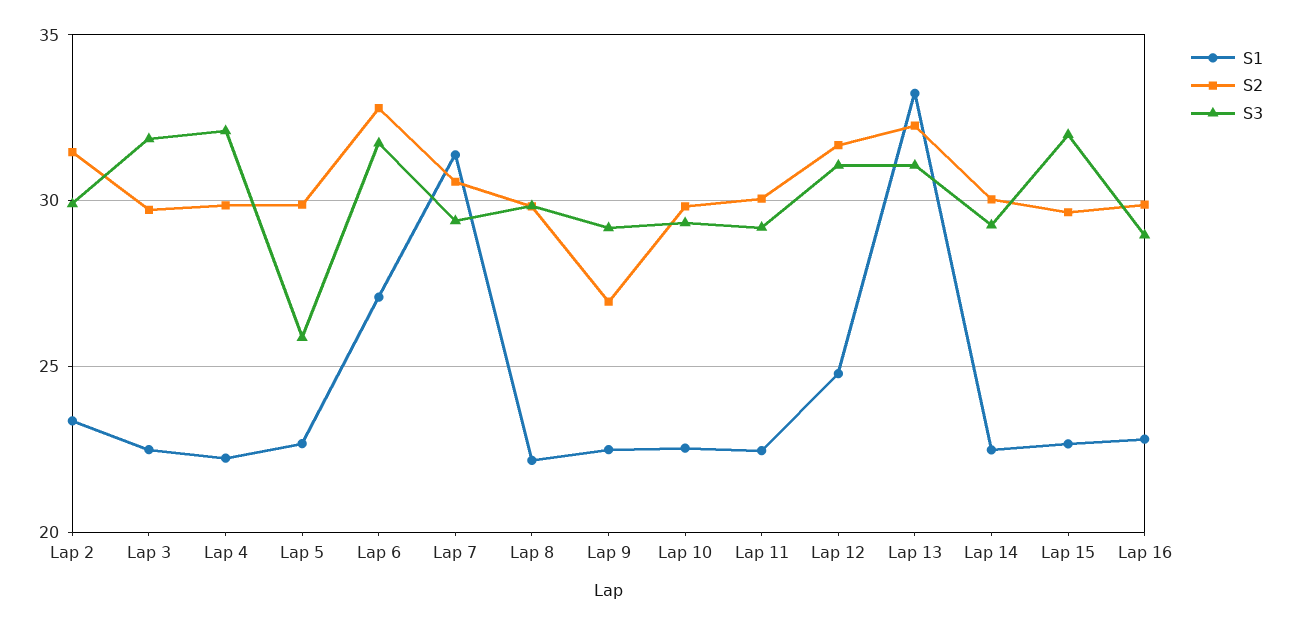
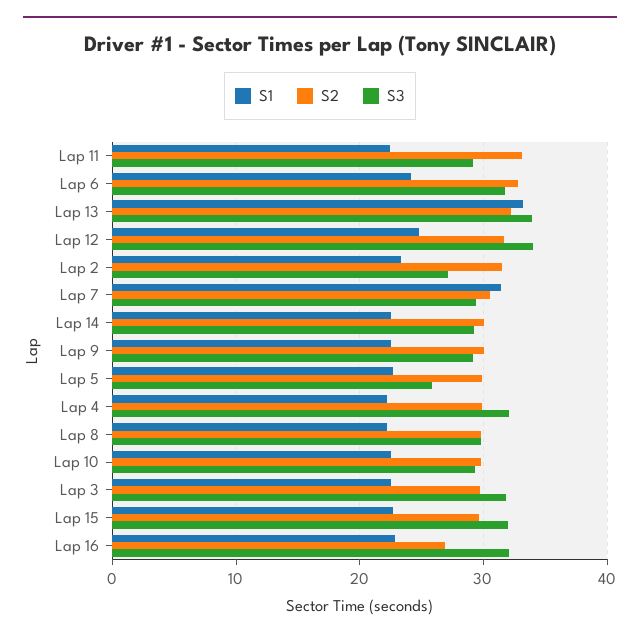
S3, Lap 2: 30 -> 27
S1, Lap 6: 27 -> 24
S2, Lap 9: 27 -> 30
S2, Lap 11: 30 -> 33
S3, Lap 12: 31 -> 34
S3, Lap 13: 31 -> 34
S2, Lap 16: 30 -> 27
S3, Lap 16: 29 -> 32

